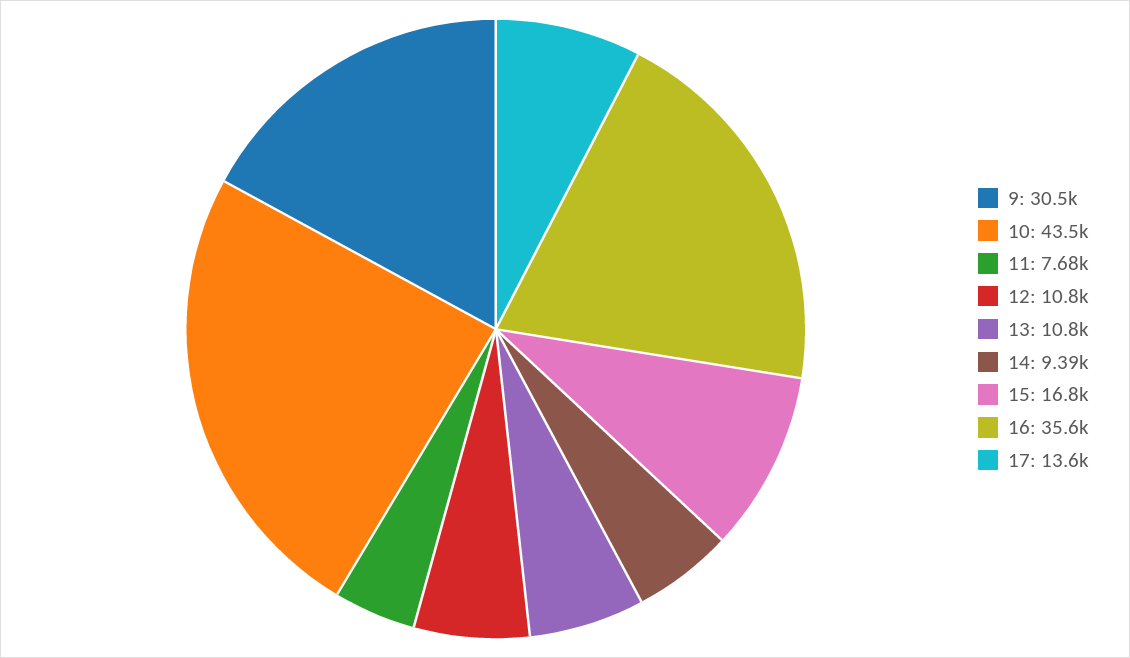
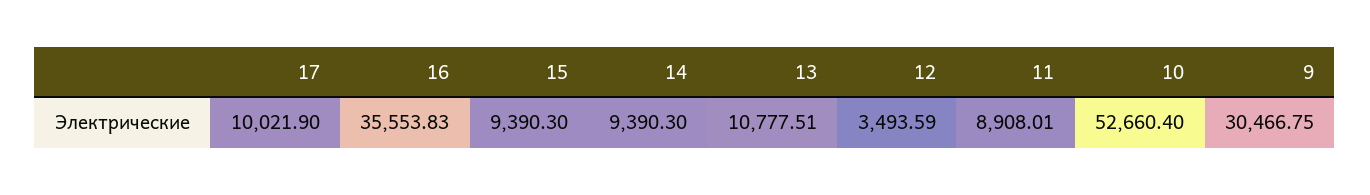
10: 43500 -> 52660.4
11: 7680 -> 8908.01
12: 10800 -> 3493.59
15: 16800 -> 9390.3
17: 13600 -> 10021.9

